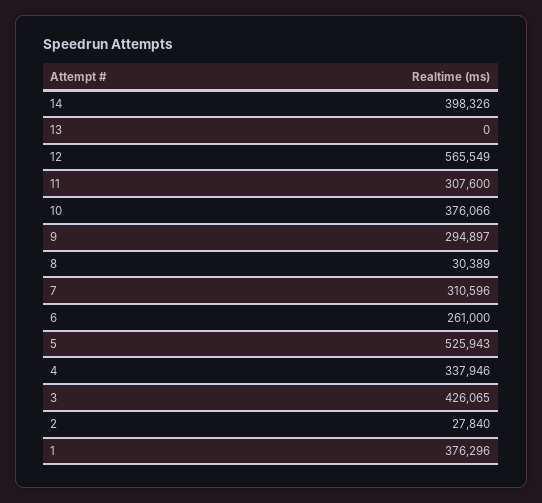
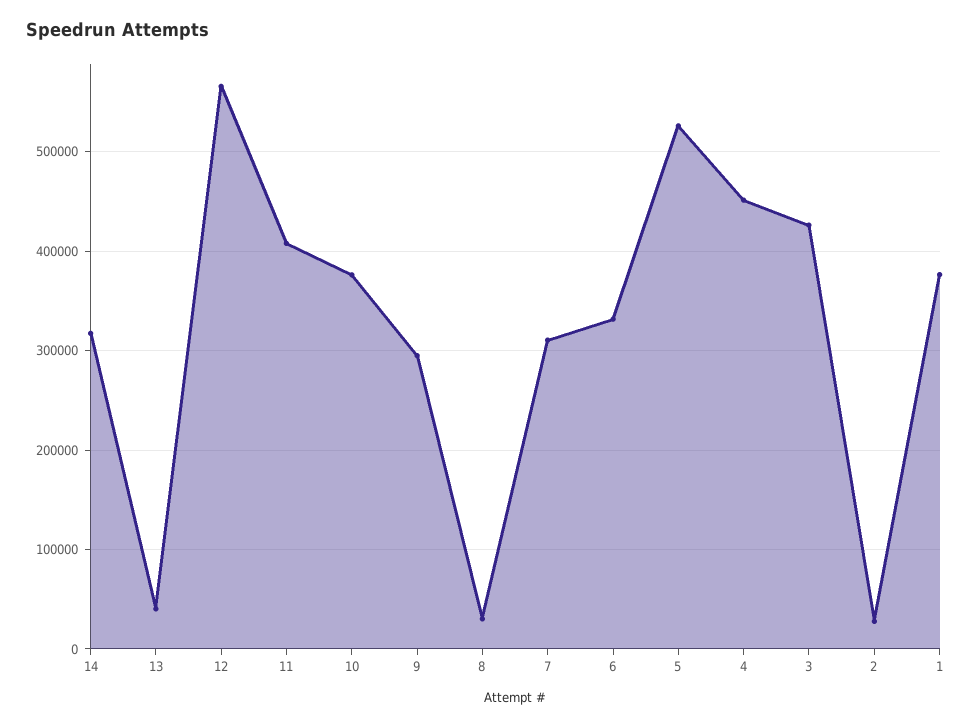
14: 398326 -> 320000
13: 0 -> 40000
11: 307600 -> 410000
6: 261000 -> 330000
4: 337946 -> 450000

